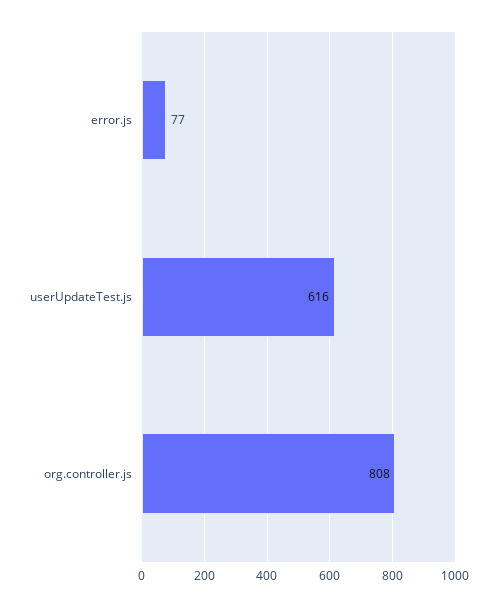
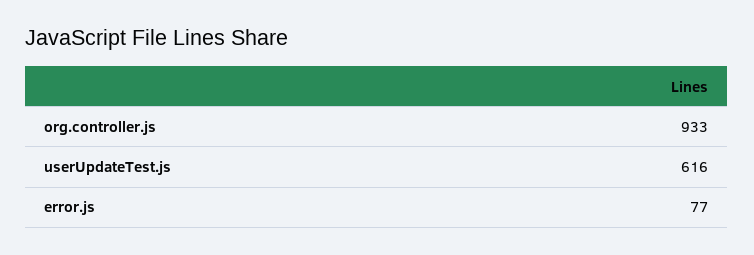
org.controller.js: 808 -> 933

